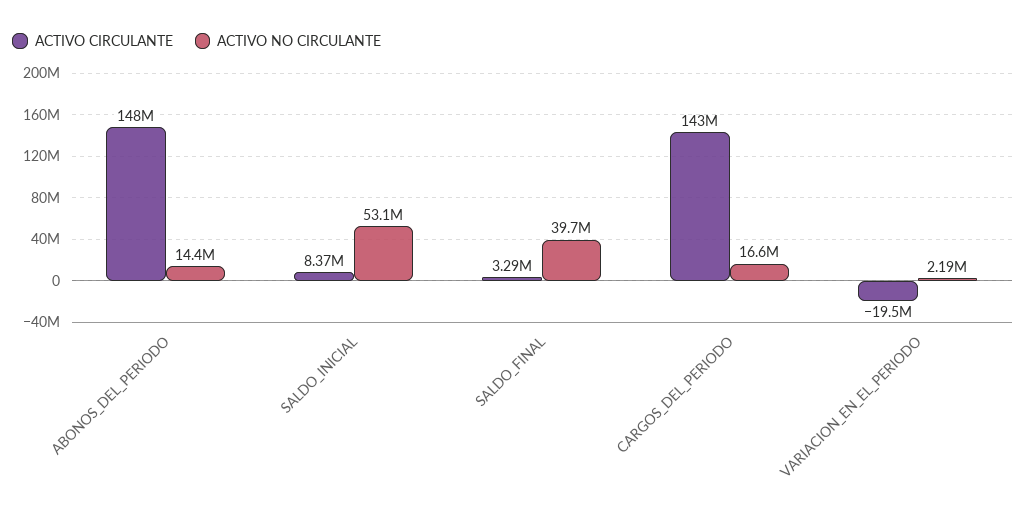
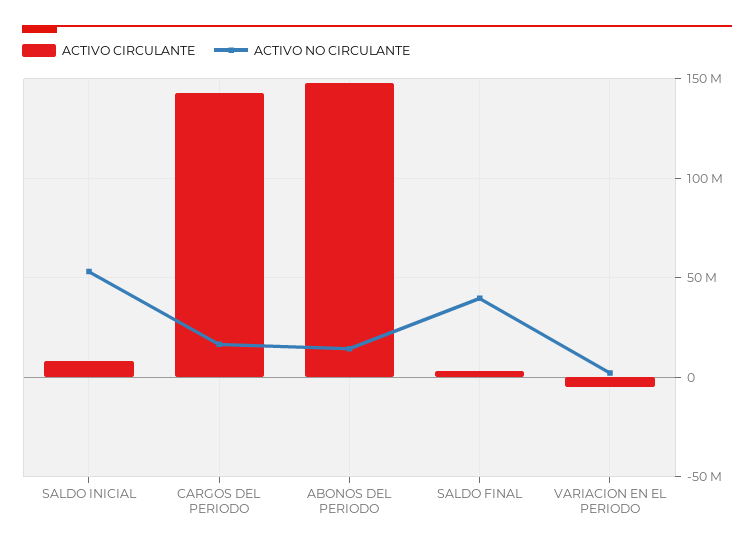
ACTIVO CIRCULANTE, VARIACION_EN_EL_PERIODO: -19500000 -> -5000000

